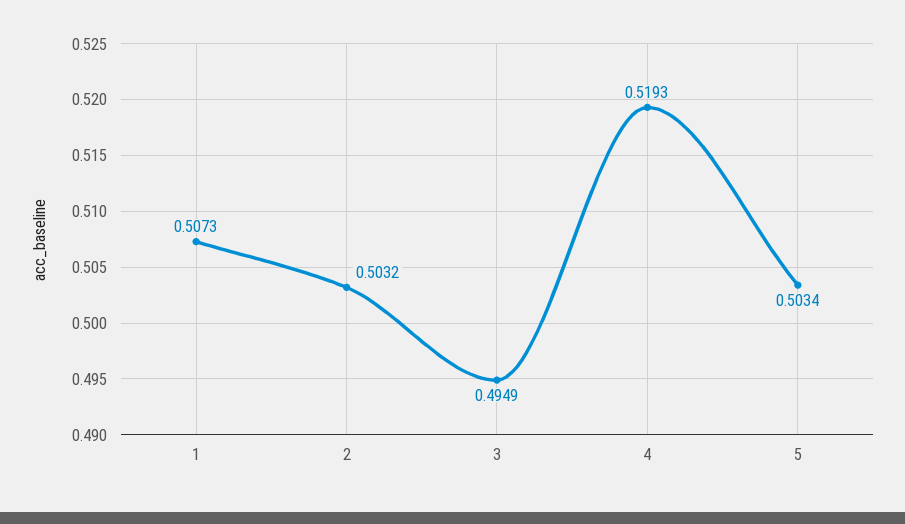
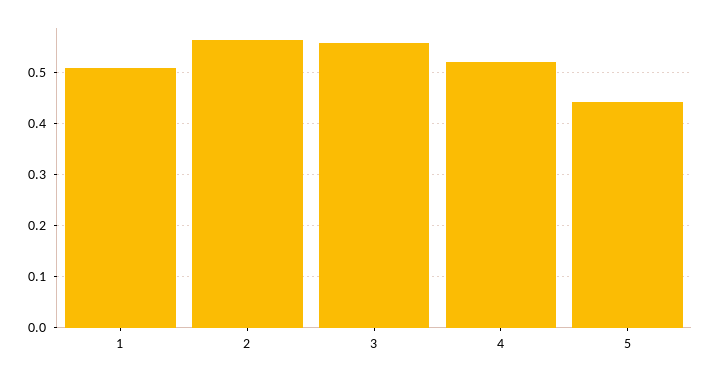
2: 0.5032 -> 0.56
3: 0.4949 -> 0.56
5: 0.5034 -> 0.44

